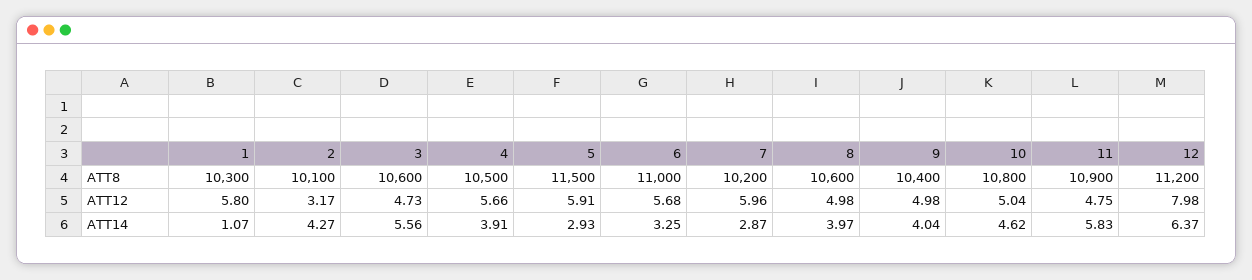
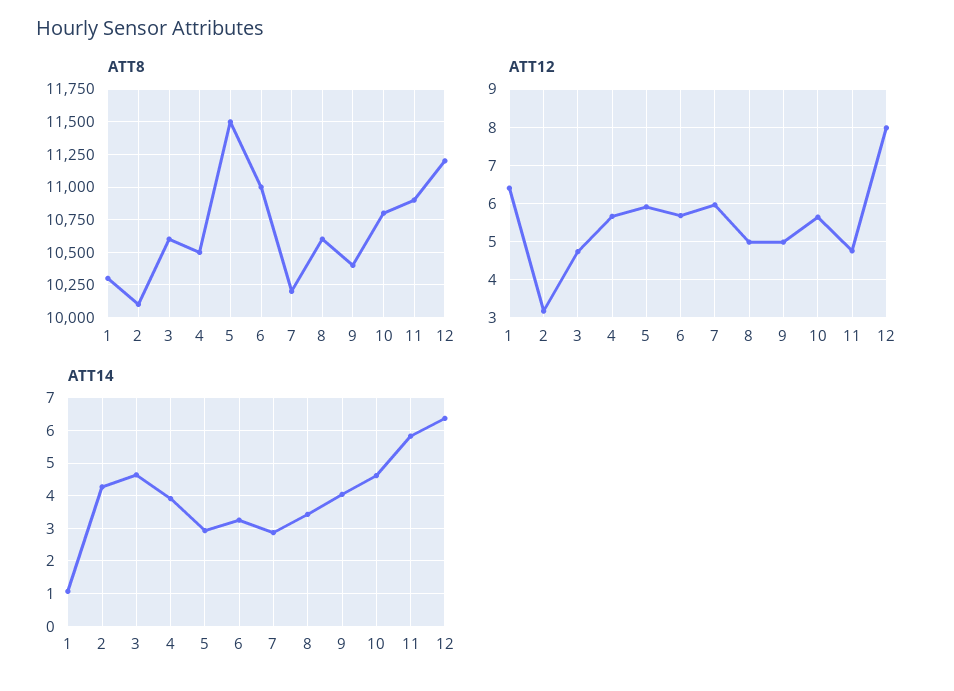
ATT12, 1: 5.8 -> 6.4
ATT12, 10: 5.04 -> 5.6
ATT14, 3: 5.56 -> 4.6
ATT14, 8: 3.97 -> 3.4

